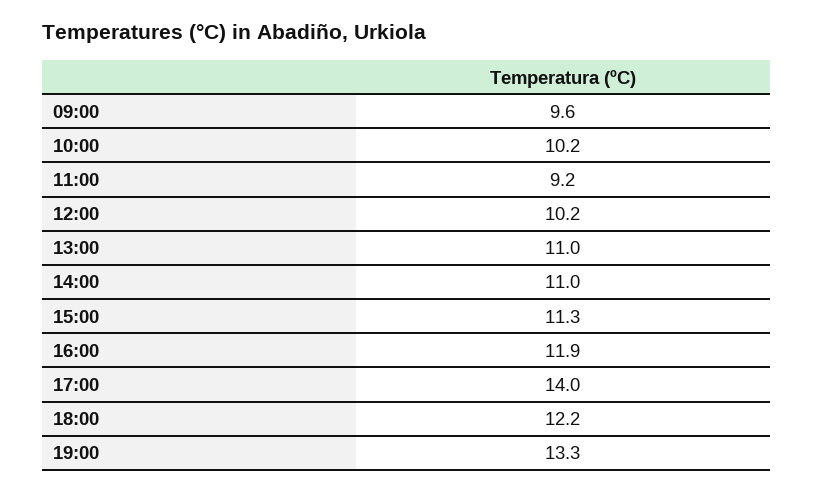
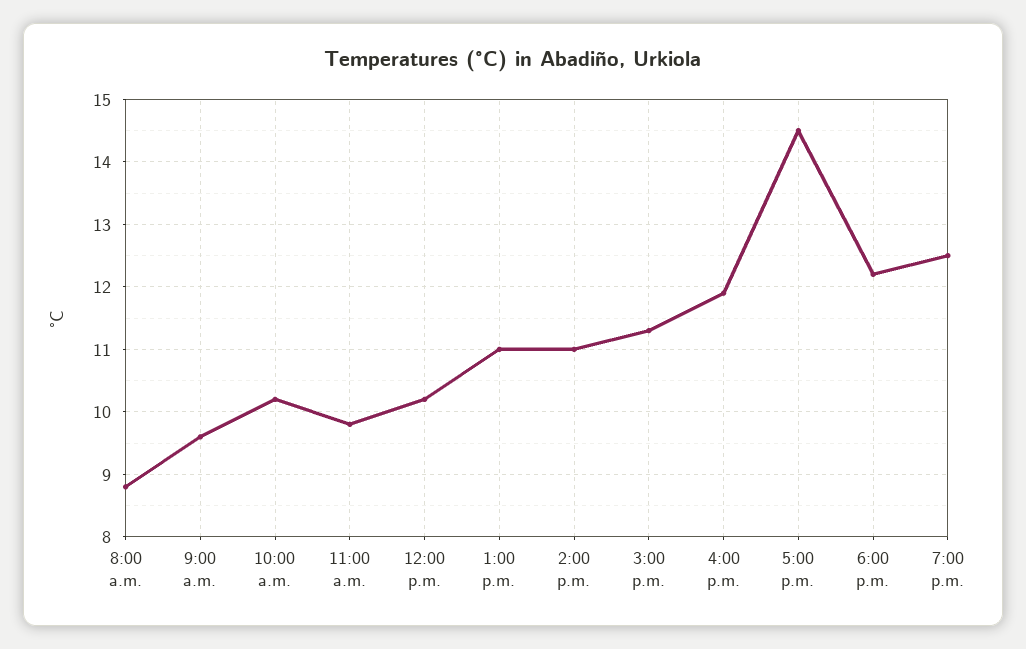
11:00: 9.2 -> 9.8
17:00: 14 -> 14.5
19:00: 13.3 -> 12.5
8:00 a.m.: none -> 8.8

